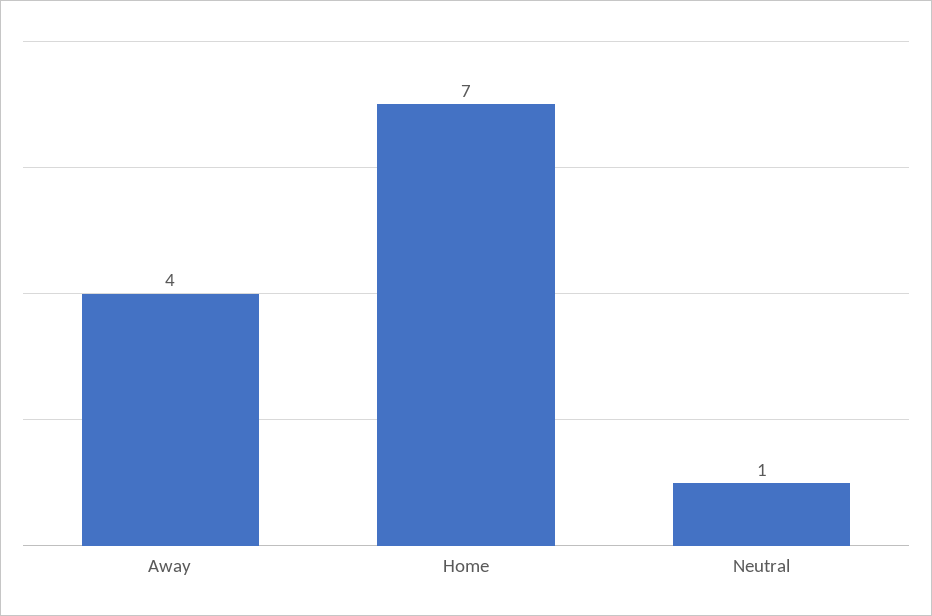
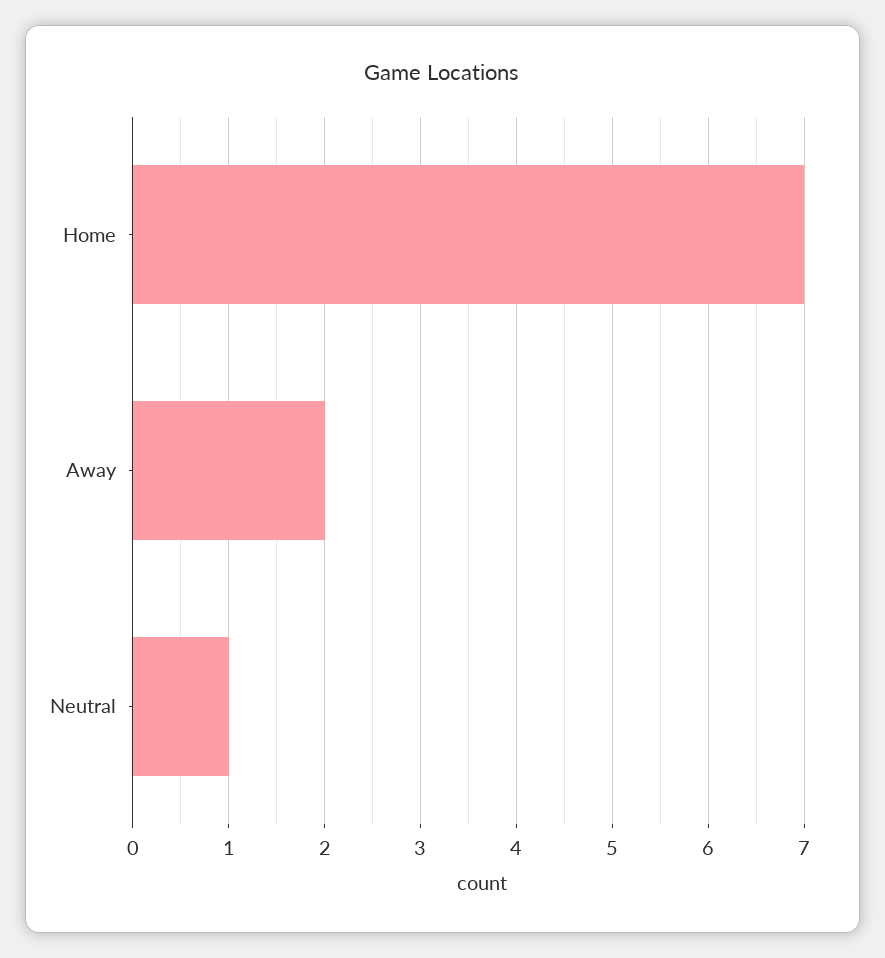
Away: 4 -> 2

